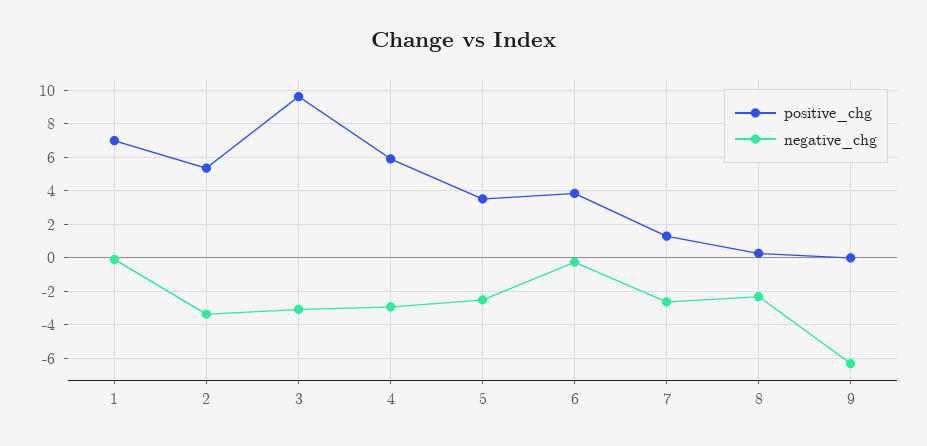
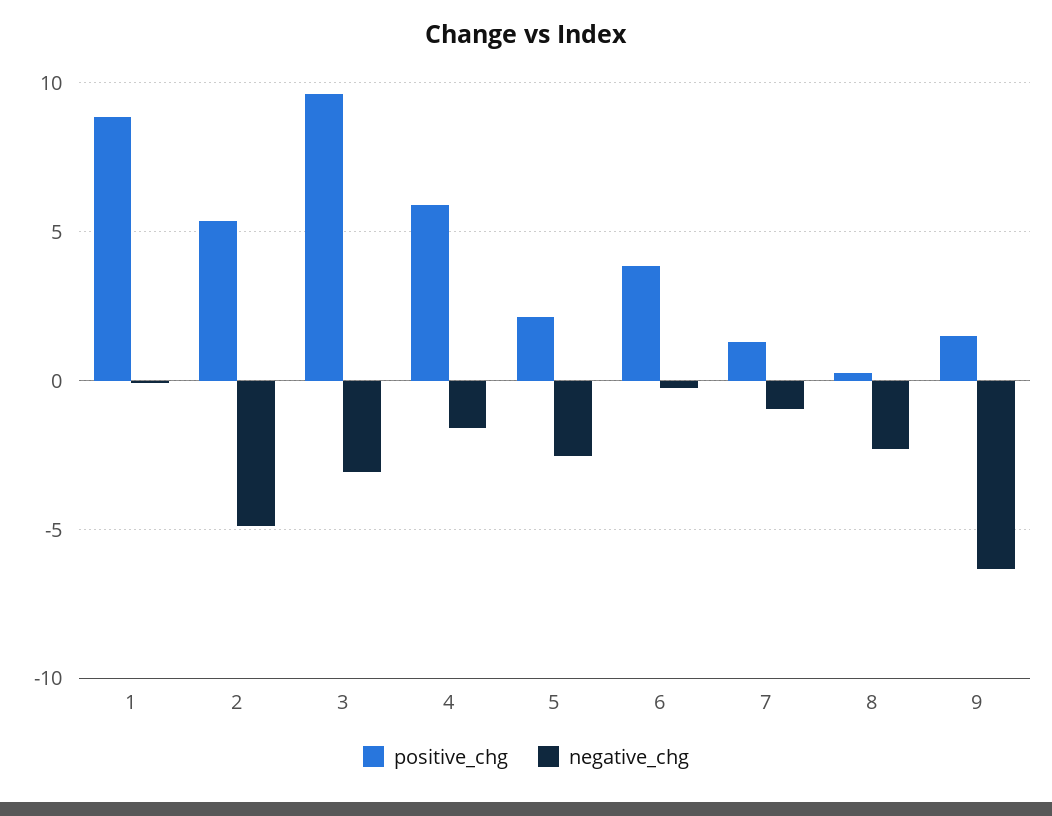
positive_chg, 1: 7 -> 9
negative_chg, 2: -3.5 -> -5
negative_chg, 4: -3 -> -1.5
positive_chg, 5: 3.5 -> 2
negative_chg, 7: -2.5 -> -1
positive_chg, 9: 0 -> 1.5

